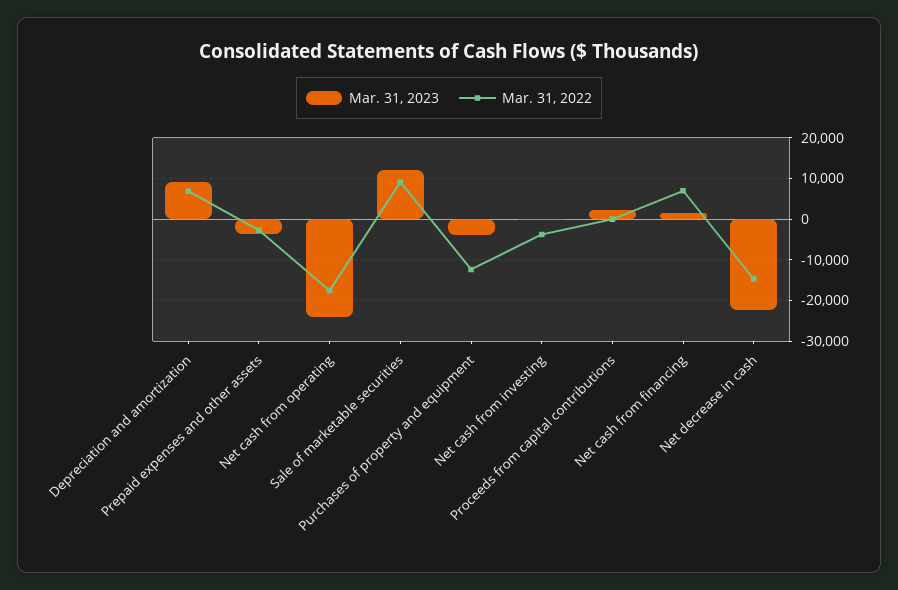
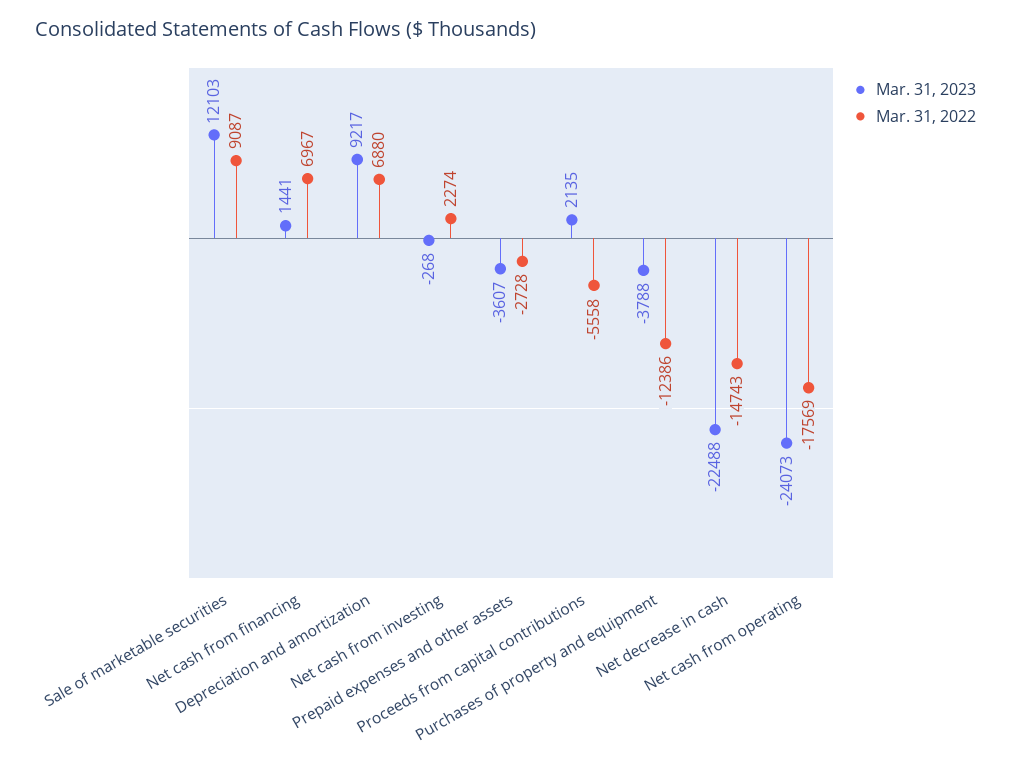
Mar. 31, 2022, Net cash from investing: -4000 -> 2274
Mar. 31, 2022, Proceeds from capital contributions: 0 -> -5558

